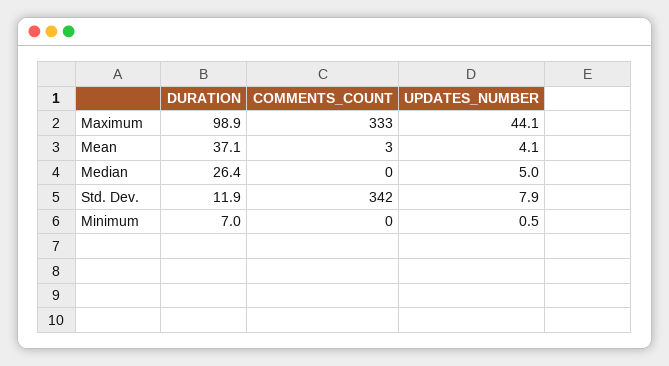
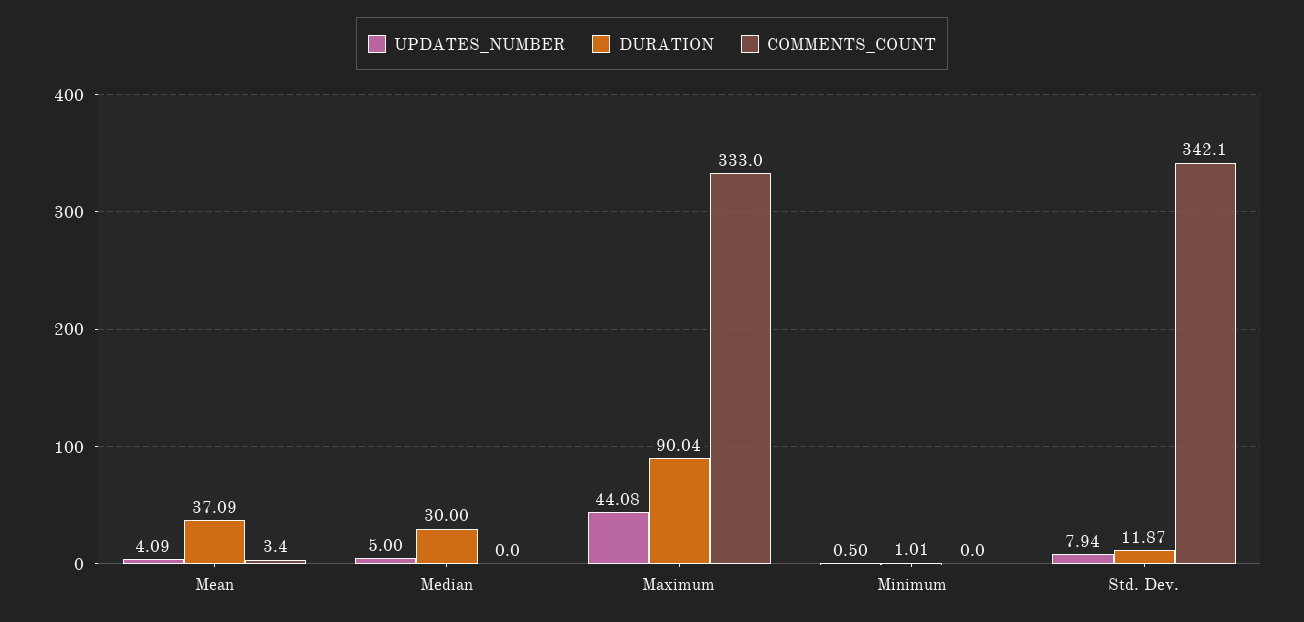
DURATION, Maximum: 98.9 -> 90.04
DURATION, Median: 26.4 -> 30
DURATION, Minimum: 7 -> 1.01

